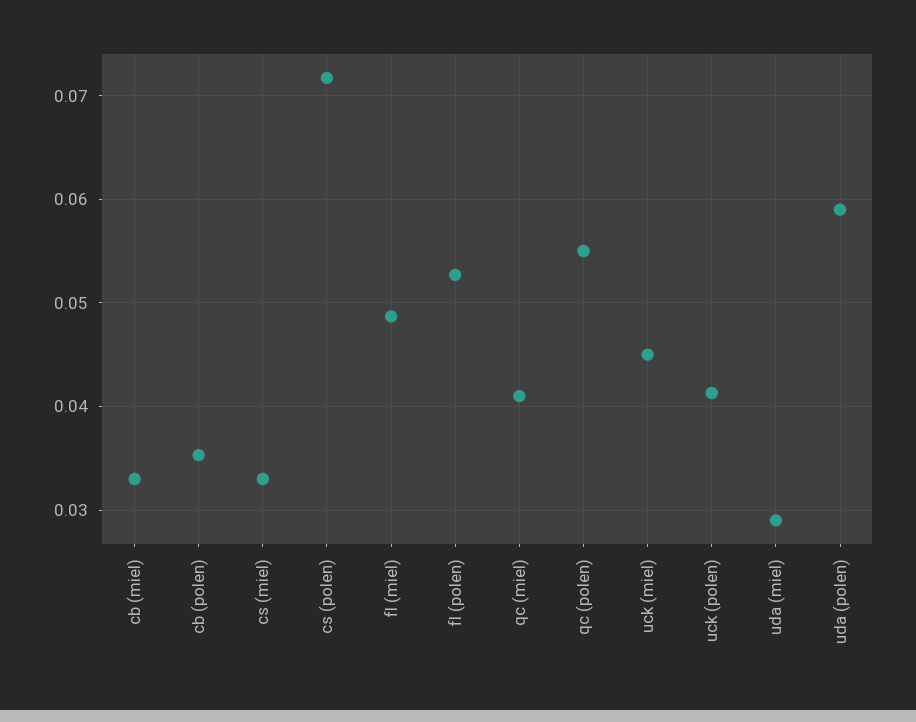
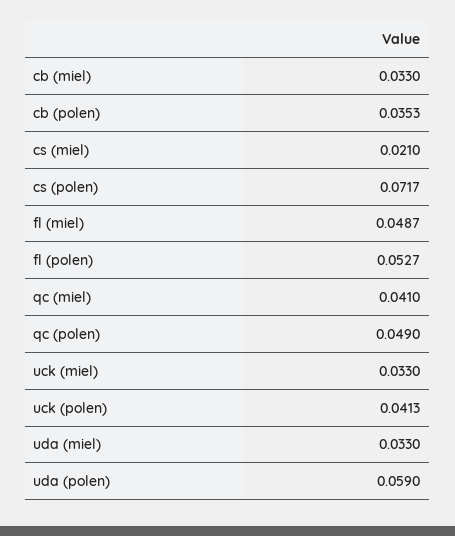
cs (miel): 0.033 -> 0.021
qc (polen): 0.055 -> 0.049
uck (miel): 0.045 -> 0.033
uda (miel): 0.029 -> 0.033

